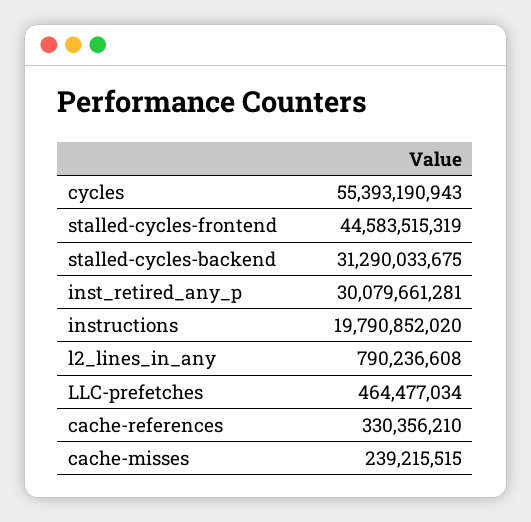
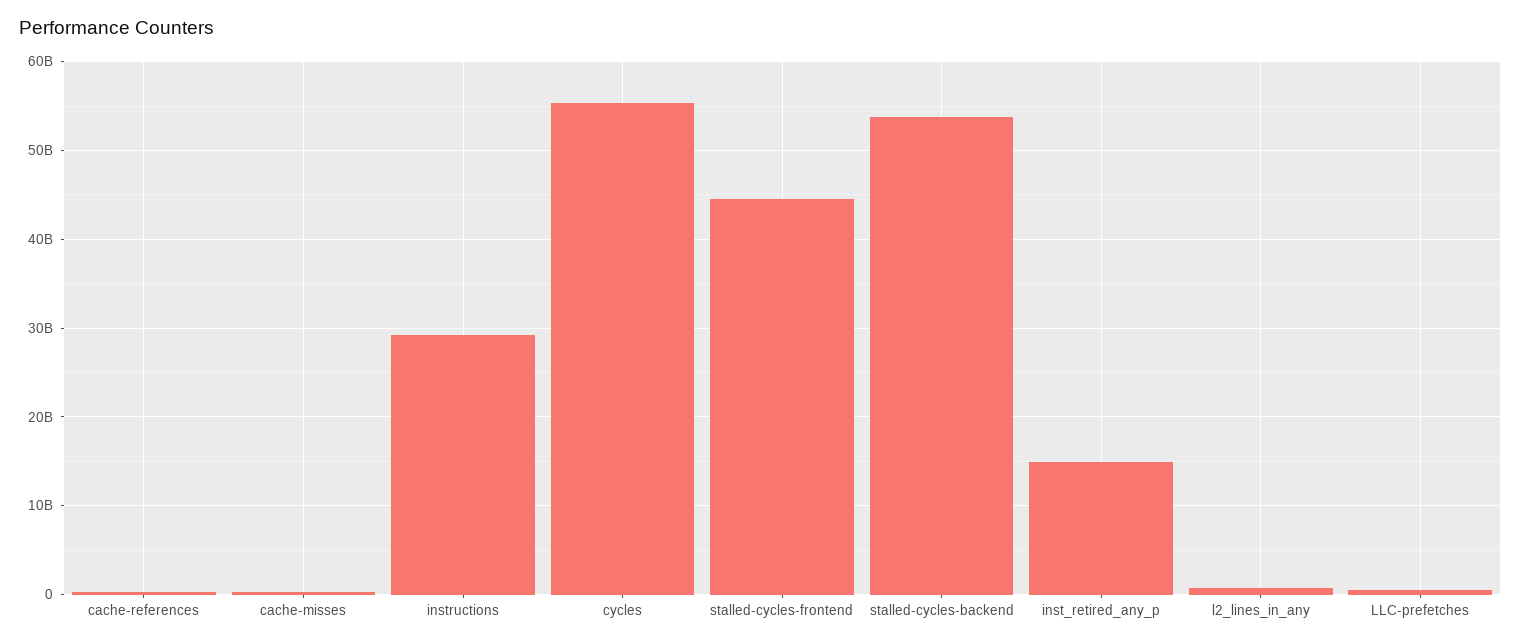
stalled-cycles-backend: 31290033675 -> 54000000000
inst_retired_any_p: 30079661281 -> 15000000000
instructions: 19790852020 -> 29000000000

